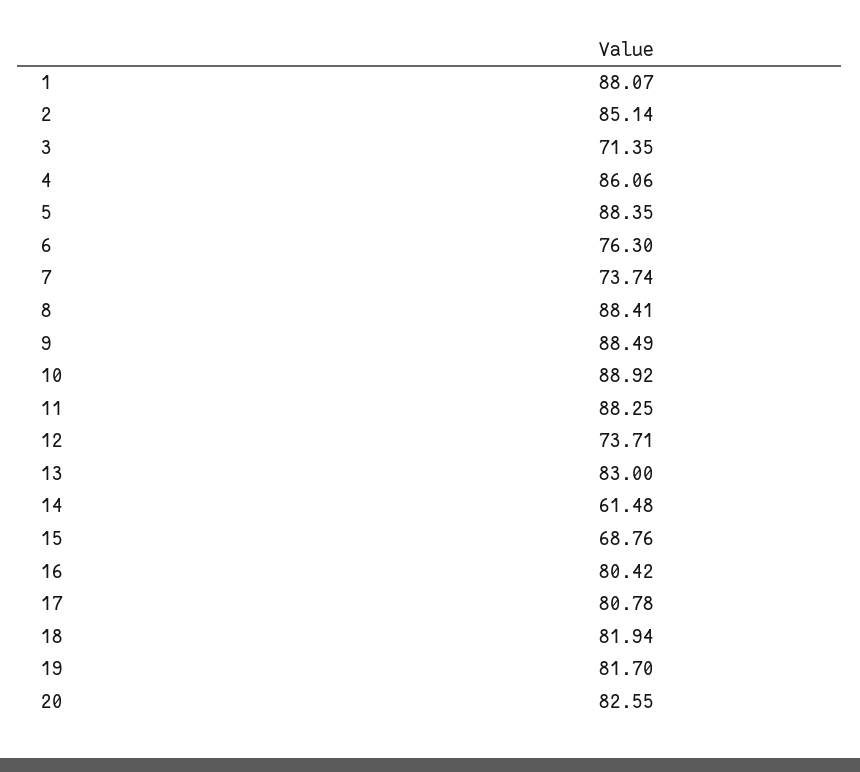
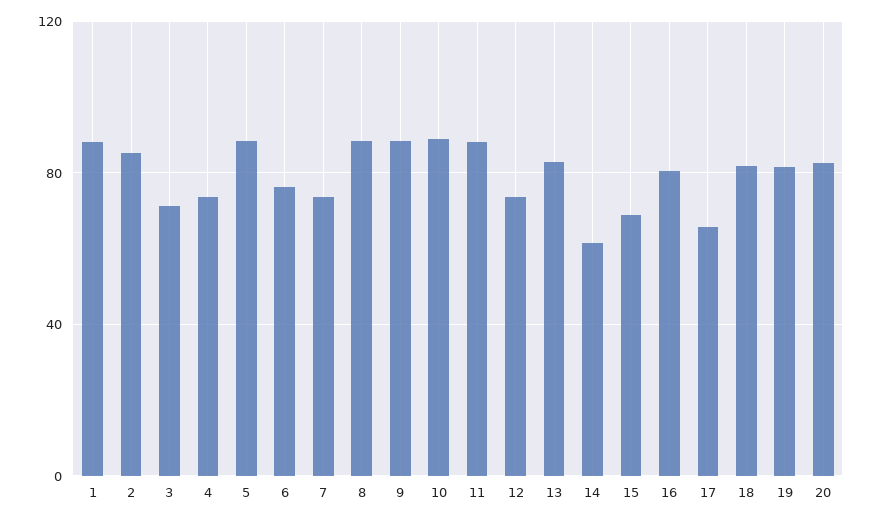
4: 86.06 -> 75
17: 80.78 -> 65

